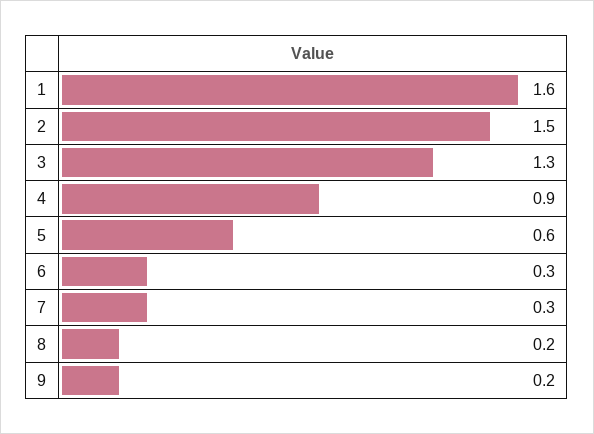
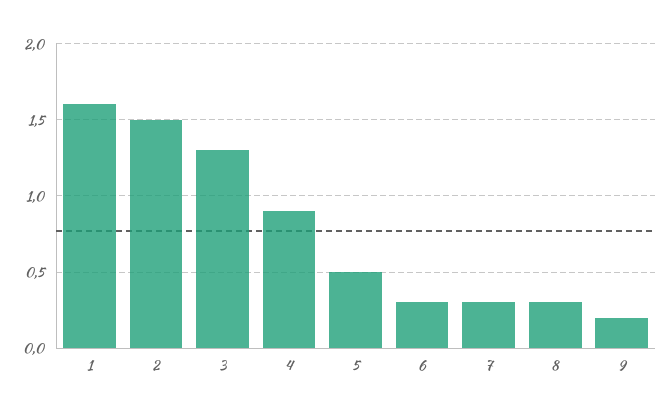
5: 0.6 -> 0.5
8: 0.2 -> 0.3

